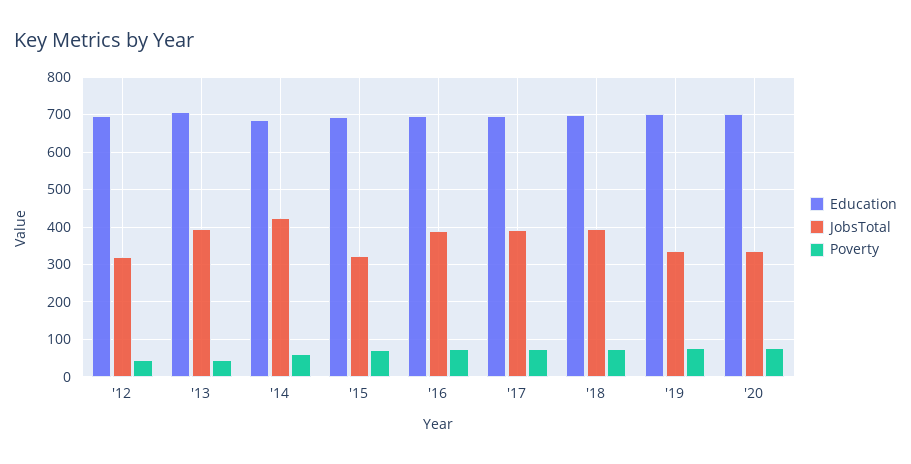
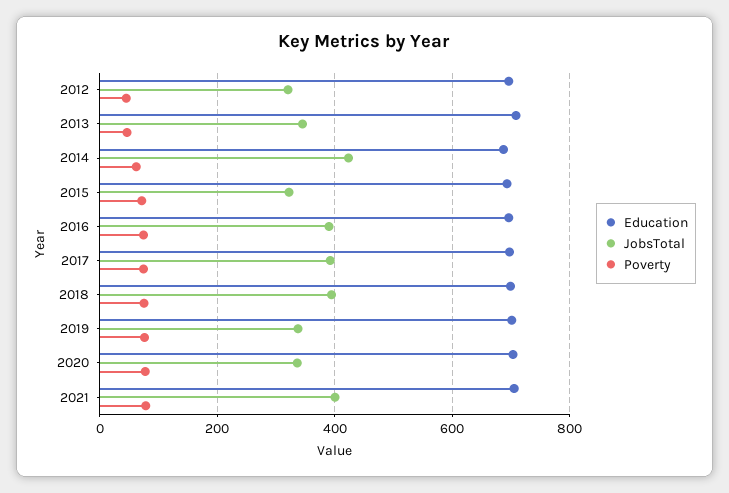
JobsTotal, '13: 400 -> 340
Education, 2021: none -> 700
JobsTotal, 2021: none -> 400
Poverty, 2021: none -> 80

